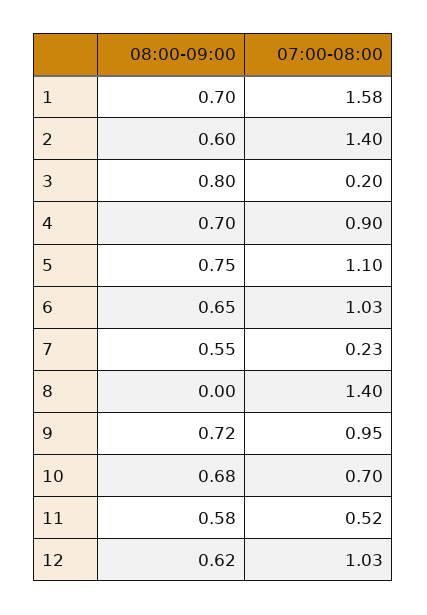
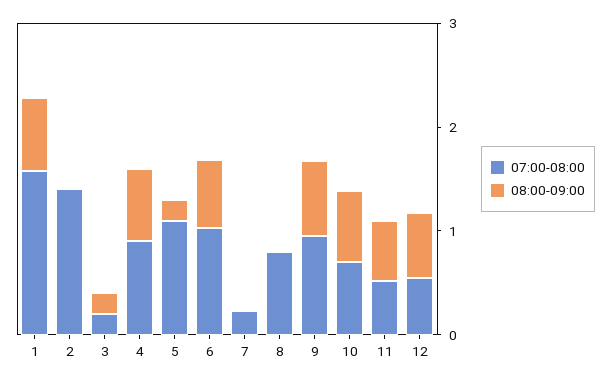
08:00-09:00, 2: 0.6 -> 0
08:00-09:00, 3: 0.8 -> 0.2
08:00-09:00, 5: 0.75 -> 0.2
08:00-09:00, 7: 0.55 -> 0
07:00-08:00, 8: 1.4 -> 0.8
07:00-08:00, 12: 1.03 -> 0.6

